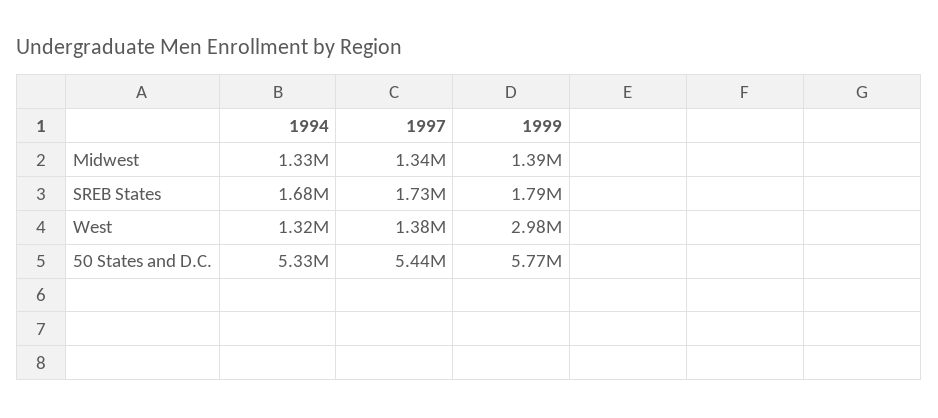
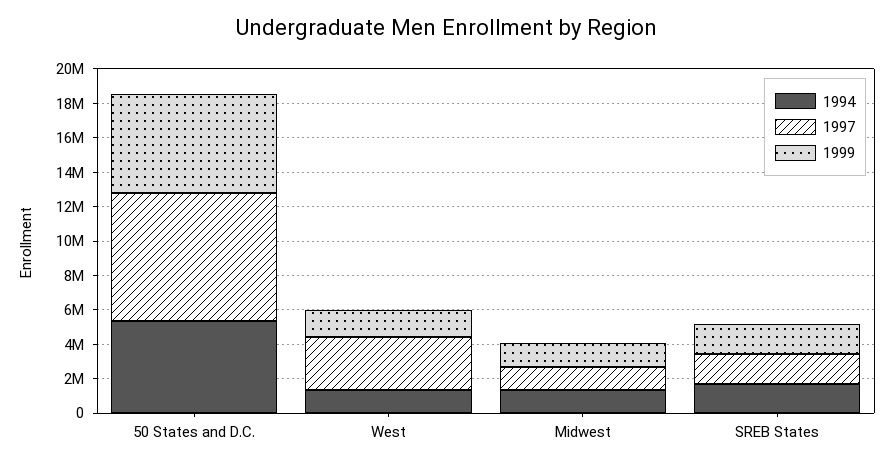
1997, West: 1380000 -> 3000000
1999, West: 2980000 -> 1500000
1997, 50 States and D.C.: 5440000 -> 7500000

